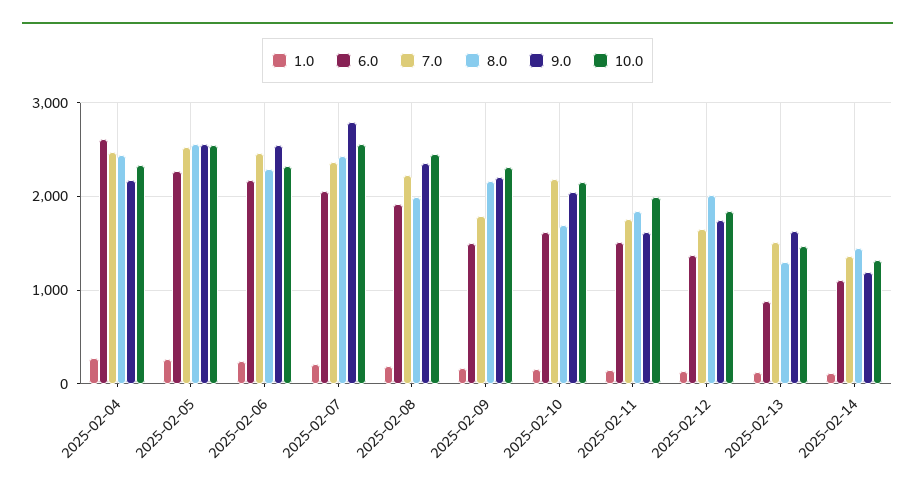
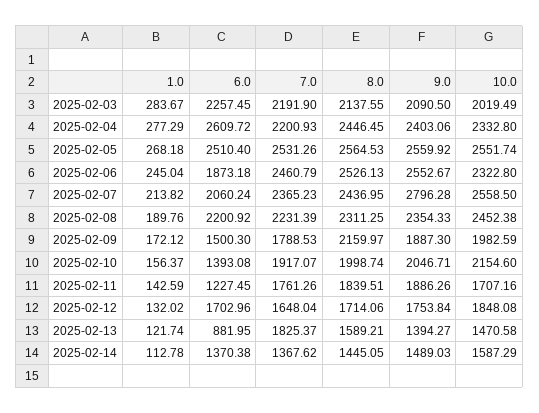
7.0, 2025-02-04: 2500 -> 2200.93
9.0, 2025-02-04: 2200 -> 2403.06
6.0, 2025-02-05: 2300 -> 2510.4
6.0, 2025-02-06: 2200 -> 1873.18
8.0, 2025-02-06: 2300 -> 2526.13
6.0, 2025-02-08: 1900 -> 2200.92
8.0, 2025-02-08: 2000 -> 2311.25
9.0, 2025-02-09: 2200 -> 1887.3
10.0, 2025-02-09: 2300 -> 1982.59
6.0, 2025-02-10: 1600 -> 1393.08
7.0, 2025-02-10: 2200 -> 1917.07
8.0, 2025-02-10: 1700 -> 1998.74
6.0, 2025-02-11: 1500 -> 1227.45
9.0, 2025-02-11: 1600 -> 1886.26
10.0, 2025-02-11: 2000 -> 1707.16
6.0, 2025-02-12: 1400 -> 1702.96
8.0, 2025-02-12: 2000 -> 1714.06
7.0, 2025-02-13: 1500 -> 1825.37
8.0, 2025-02-13: 1300 -> 1589.21
9.0, 2025-02-13: 1600 -> 1394.27
6.0, 2025-02-14: 1100 -> 1370.38
9.0, 2025-02-14: 1200 -> 1489.03
10.0, 2025-02-14: 1300 -> 1587.29
1.0, 2025-02-03: none -> 283.67
6.0, 2025-02-03: none -> 2257.45
7.0, 2025-02-03: none -> 2191.9
8.0, 2025-02-03: none -> 2137.55
9.0, 2025-02-03: none -> 2090.5
10.0, 2025-02-03: none -> 2019.49

